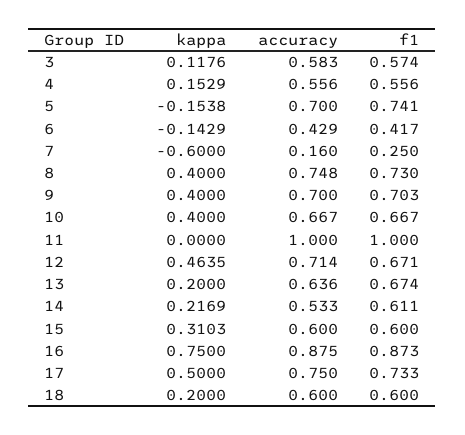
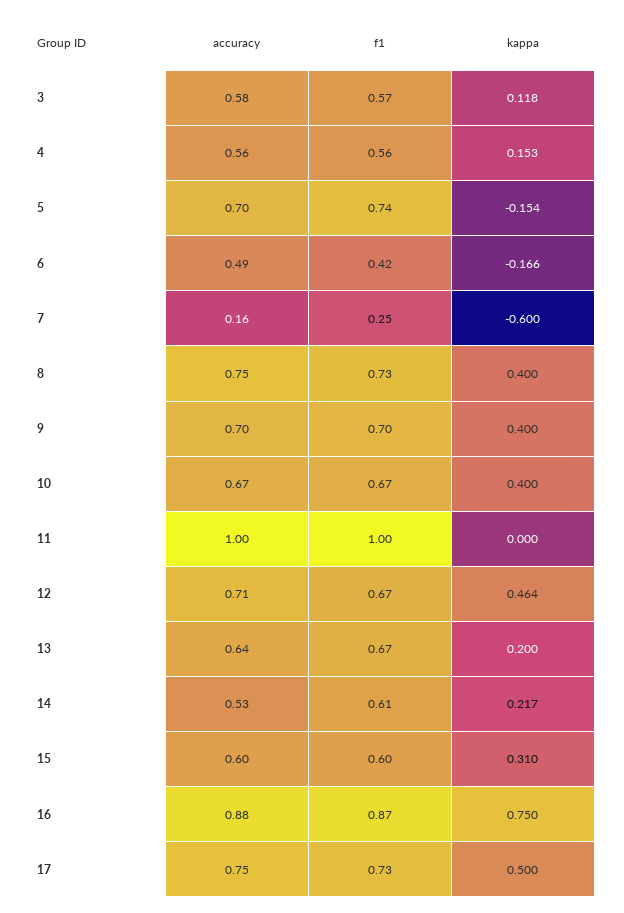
kappa, 6: -0.1429 -> -0.166
accuracy, 6: 0.429 -> 0.49
kappa, 18: 0.2 -> none
accuracy, 18: 0.6 -> none
f1, 18: 0.6 -> none

